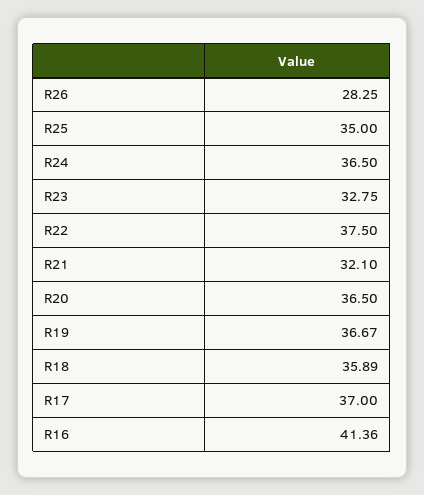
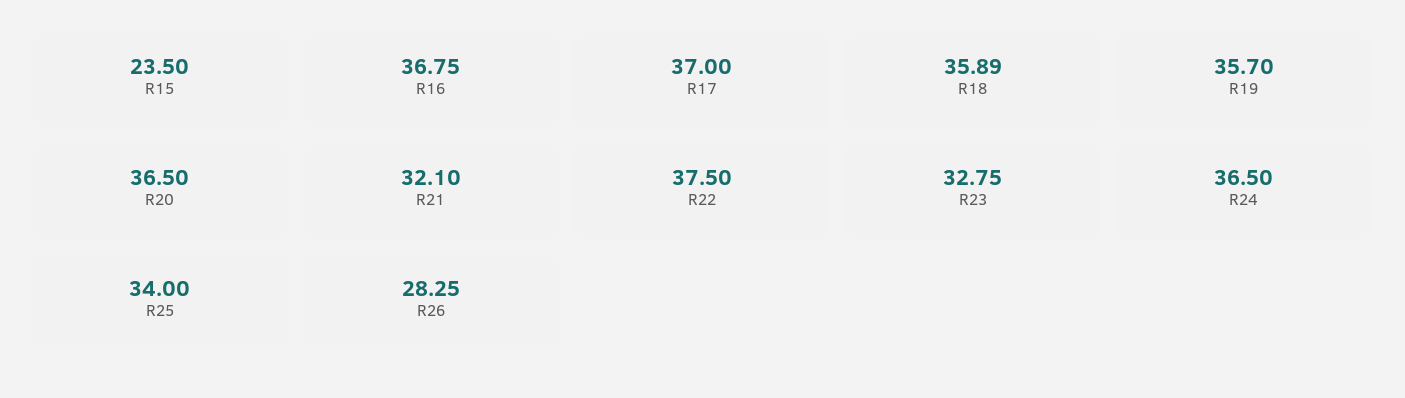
R25: 35 -> 34
R19: 36.67 -> 35.7
R16: 41.36 -> 36.75
R15: none -> 23.5

